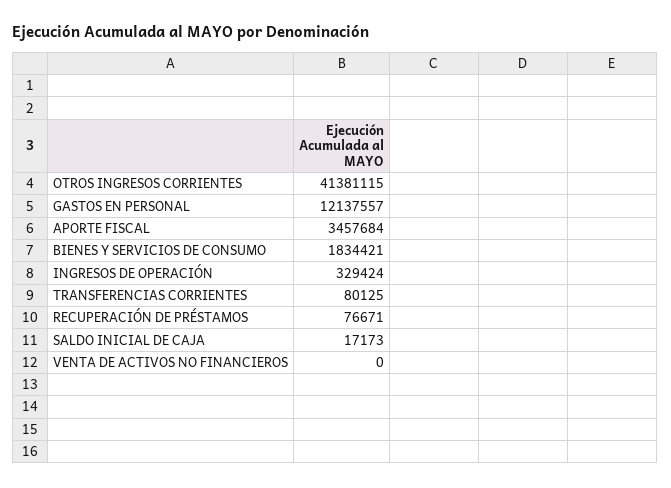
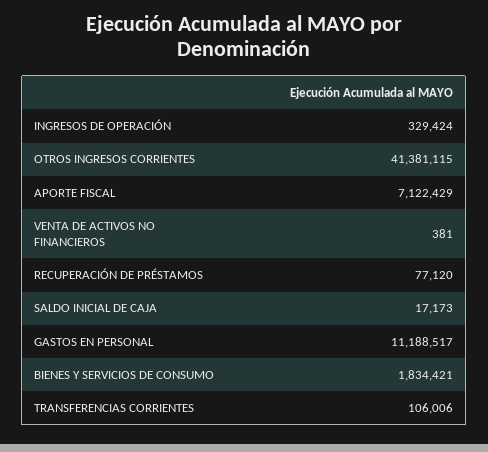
GASTOS EN PERSONAL: 12137557 -> 11188517
APORTE FISCAL: 3457684 -> 7122429
TRANSFERENCIAS CORRIENTES: 80125 -> 106006
RECUPERACIÓN DE PRÉSTAMOS: 76671 -> 77120
VENTA DE ACTIVOS NO FINANCIEROS: 0 -> 381

